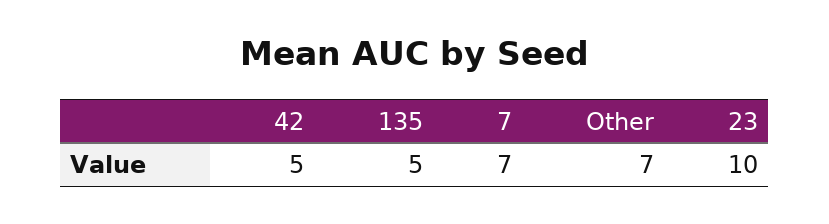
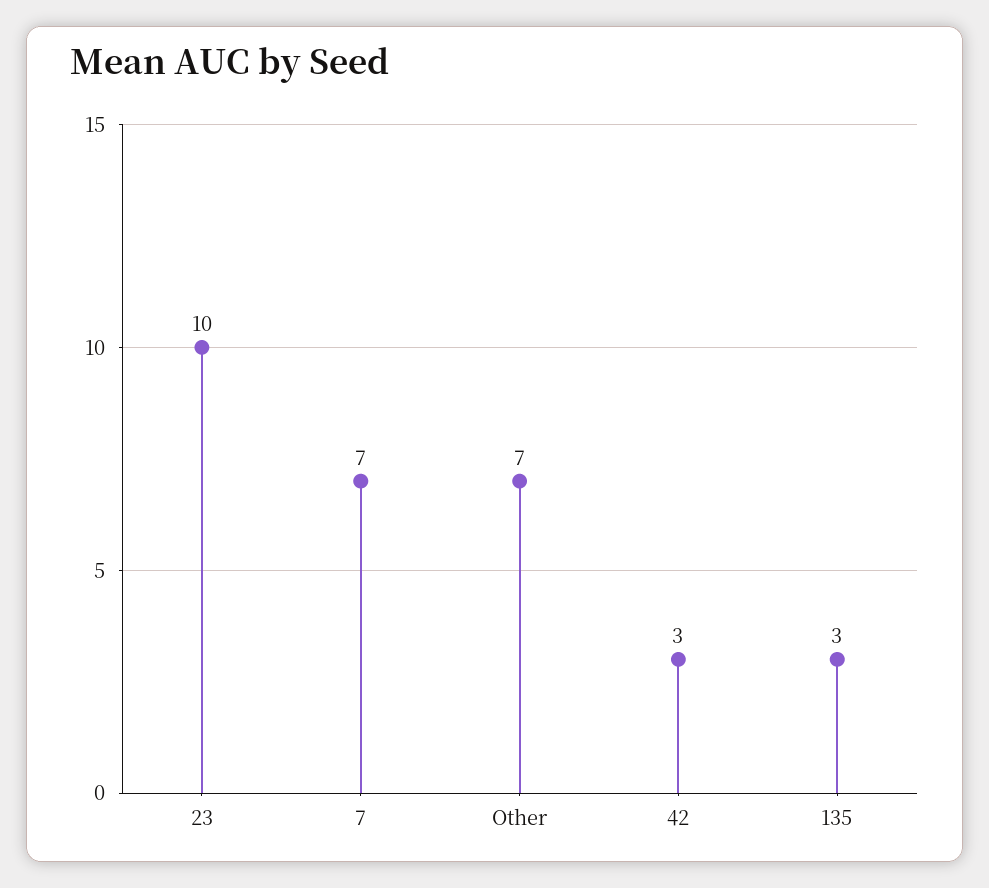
42: 5 -> 3
135: 5 -> 3

